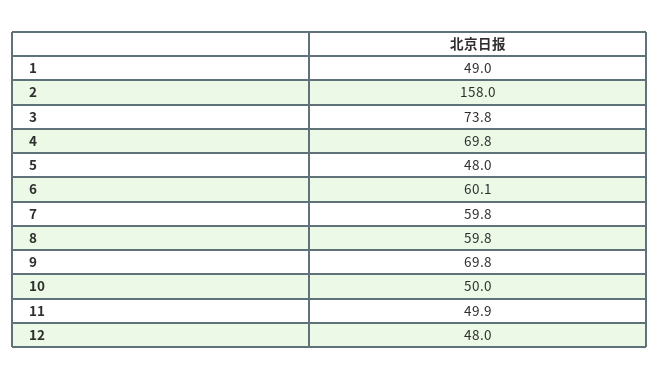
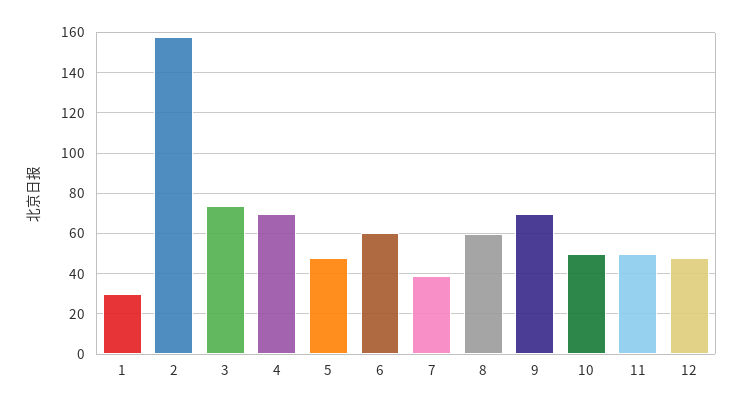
1: 49 -> 30
7: 59.8 -> 40

